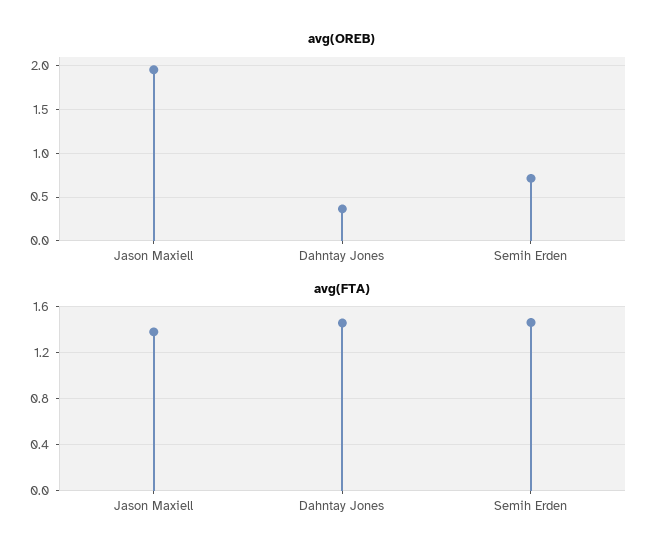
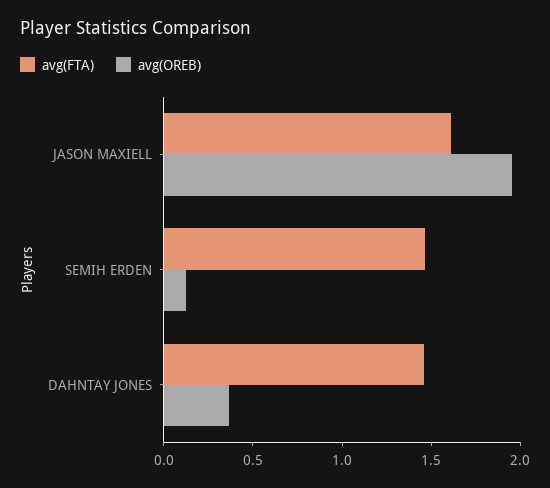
avg(OREB), Semih Erden: 0.7 -> 0.1
avg(FTA), Jason Maxiell: 1.4 -> 1.6

